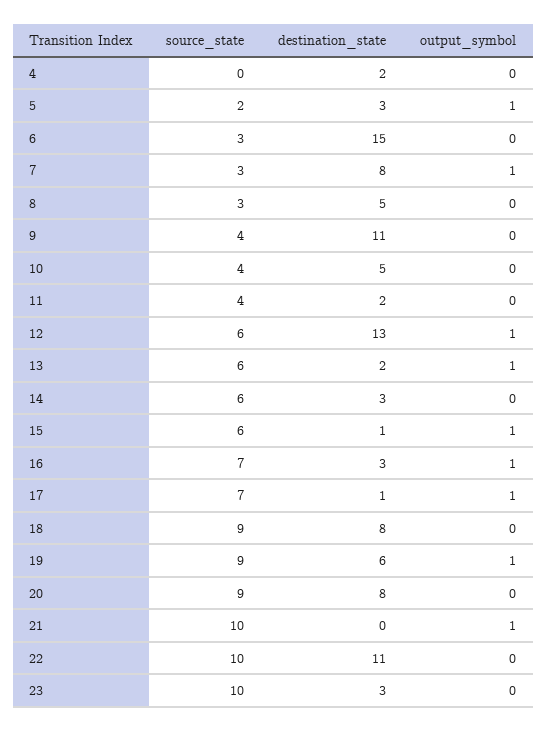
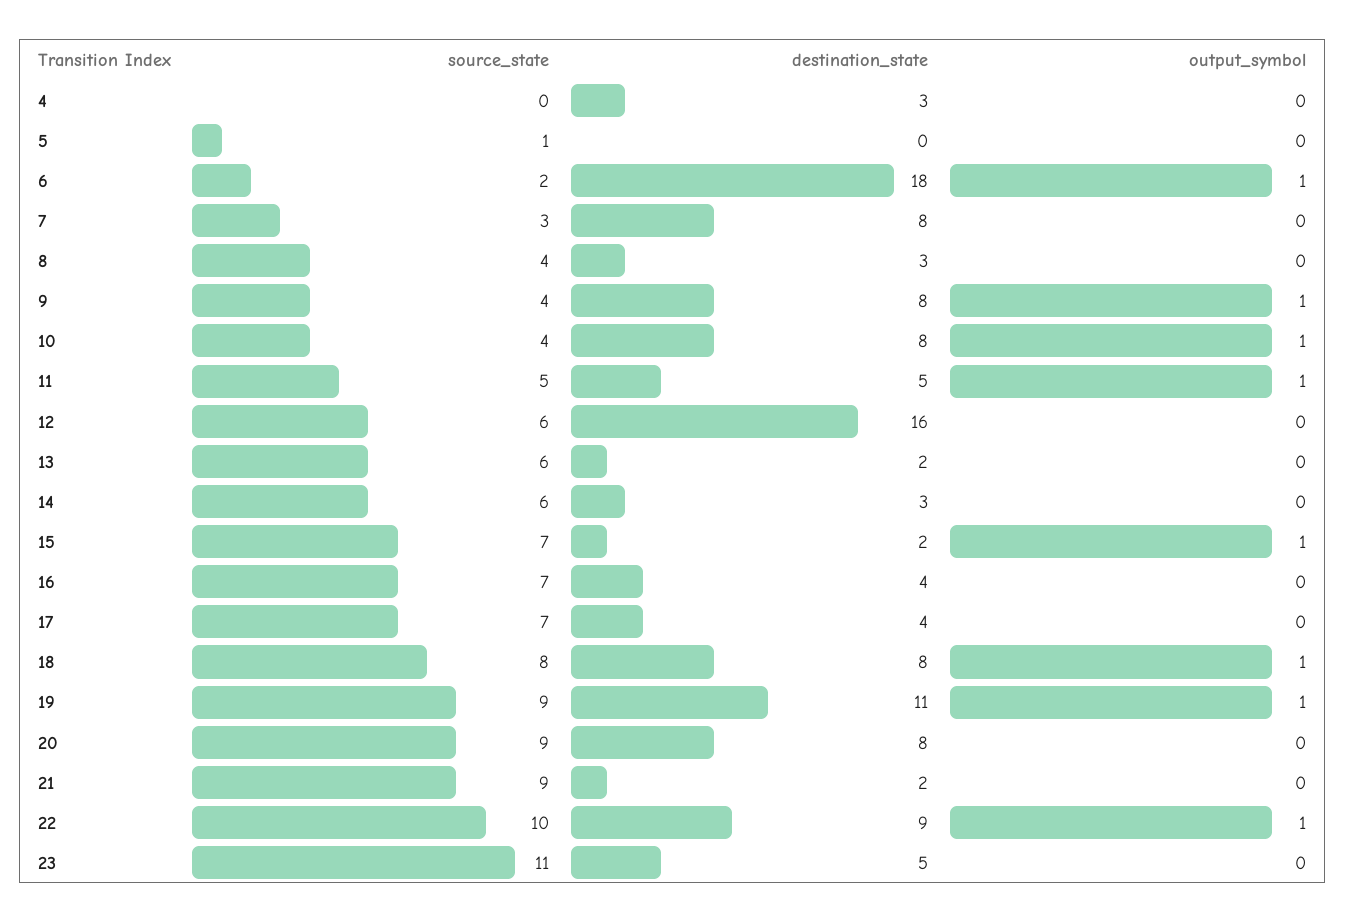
destination_state, 4: 2 -> 3
source_state, 5: 2 -> 1
destination_state, 5: 3 -> 0
output_symbol, 5: 1 -> 0
source_state, 6: 3 -> 2
destination_state, 6: 15 -> 18
output_symbol, 6: 0 -> 1
output_symbol, 7: 1 -> 0
source_state, 8: 3 -> 4
destination_state, 8: 5 -> 3
destination_state, 9: 11 -> 8
output_symbol, 9: 0 -> 1
destination_state, 10: 5 -> 8
output_symbol, 10: 0 -> 1
source_state, 11: 4 -> 5
destination_state, 11: 2 -> 5
output_symbol, 11: 0 -> 1
destination_state, 12: 13 -> 16
output_symbol, 12: 1 -> 0
output_symbol, 13: 1 -> 0
source_state, 15: 6 -> 7
destination_state, 15: 1 -> 2
destination_state, 16: 3 -> 4
output_symbol, 16: 1 -> 0
destination_state, 17: 1 -> 4
output_symbol, 17: 1 -> 0
source_state, 18: 9 -> 8
output_symbol, 18: 0 -> 1
destination_state, 19: 6 -> 11
source_state, 21: 10 -> 9
destination_state, 21: 0 -> 2
output_symbol, 21: 1 -> 0
destination_state, 22: 11 -> 9
output_symbol, 22: 0 -> 1
source_state, 23: 10 -> 11
destination_state, 23: 3 -> 5

